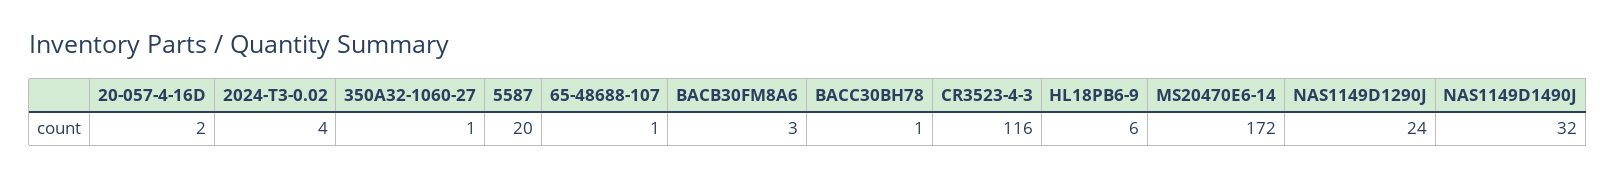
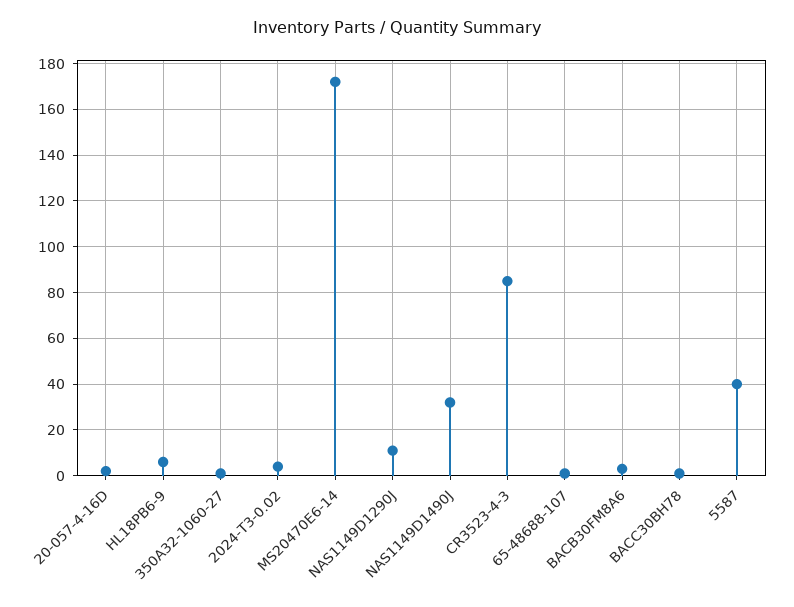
5587: 20 -> 40
CR3523-4-3: 116 -> 85
NAS1149D1290J: 24 -> 10

